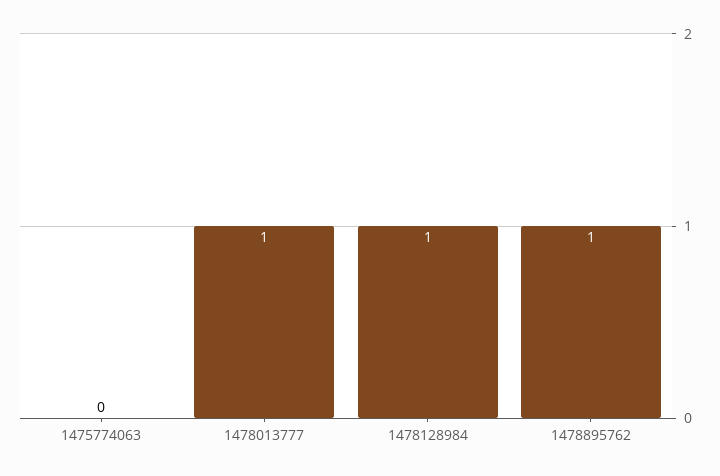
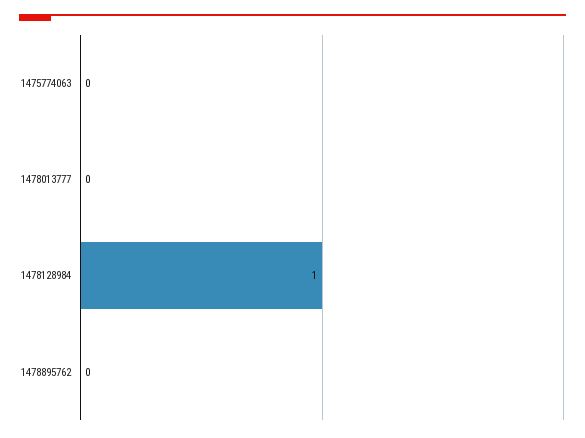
1478013777: 1 -> 0
1478895762: 1 -> 0

